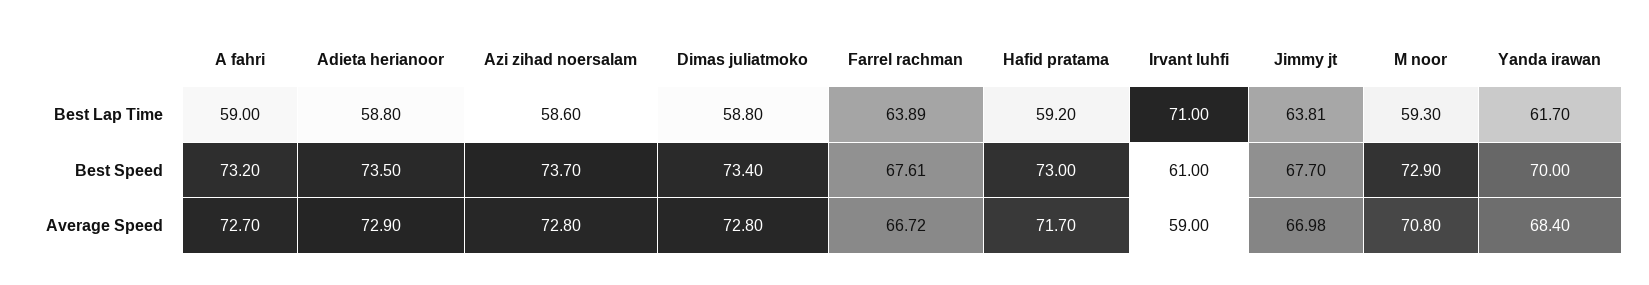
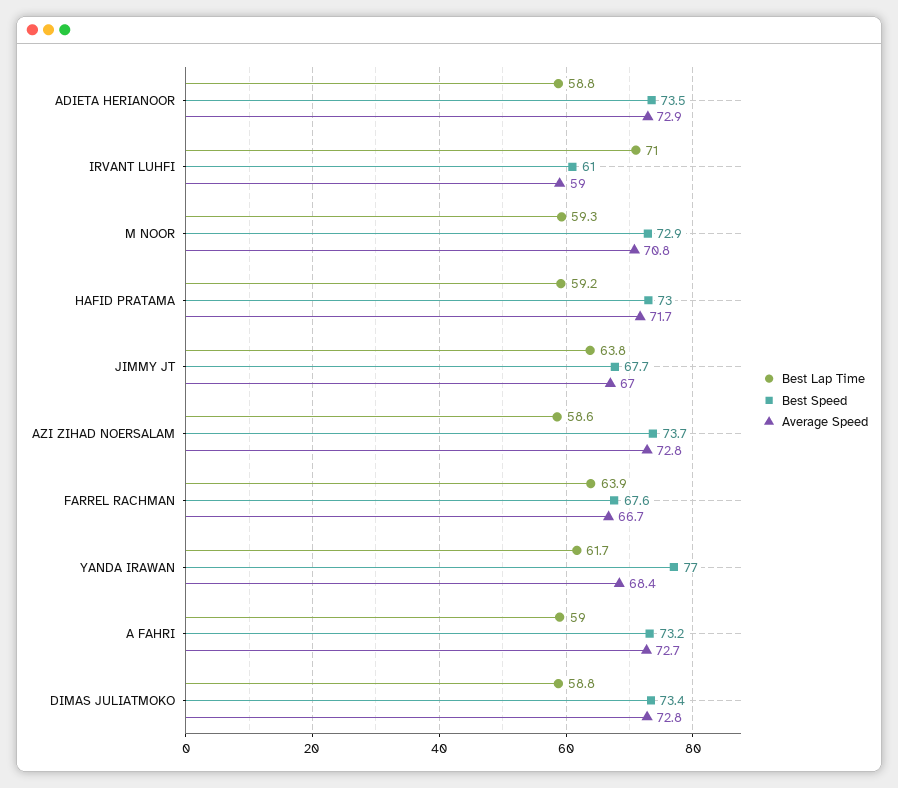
Best Speed, Yanda irawan: 70 -> 77

